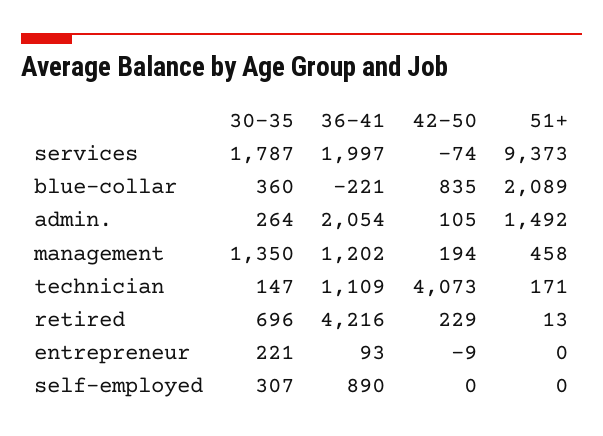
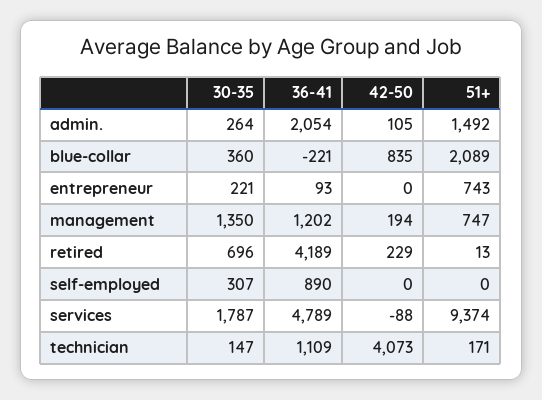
36-41, services: 1997 -> 4789
42-50, services: -74 -> -88
51+, services: 9373 -> 9374
51+, management: 458 -> 747
36-41, retired: 4216 -> 4189
42-50, entrepreneur: -9 -> 0
51+, entrepreneur: 0 -> 743

